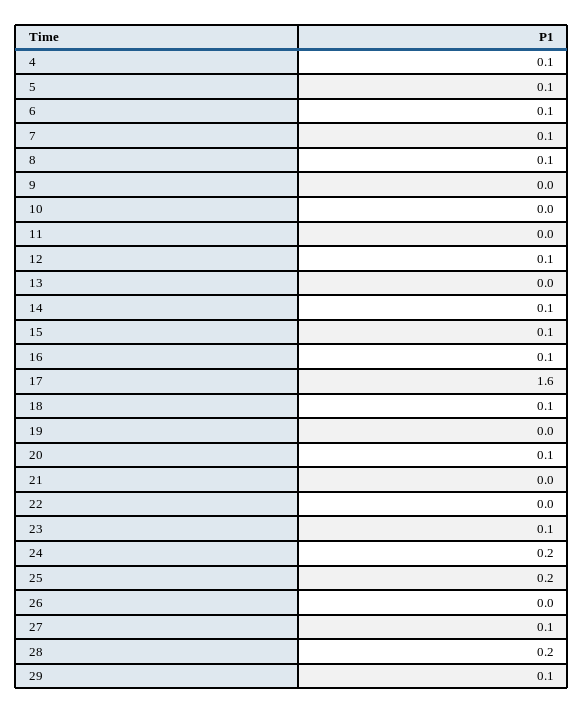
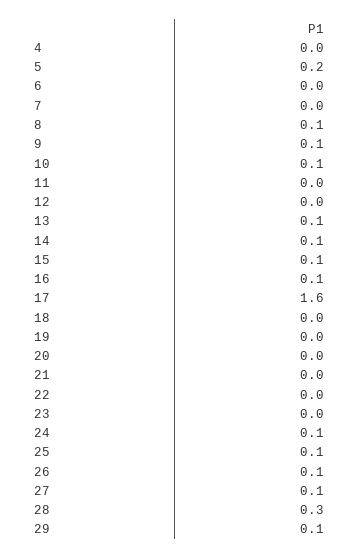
4: 0.1 -> 0
5: 0.1 -> 0.2
6: 0.1 -> 0
7: 0.1 -> 0
9: 0 -> 0.1
10: 0 -> 0.1
12: 0.1 -> 0
13: 0 -> 0.1
18: 0.1 -> 0
20: 0.1 -> 0
23: 0.1 -> 0
24: 0.2 -> 0.1
25: 0.2 -> 0.1
26: 0 -> 0.1
28: 0.2 -> 0.3

